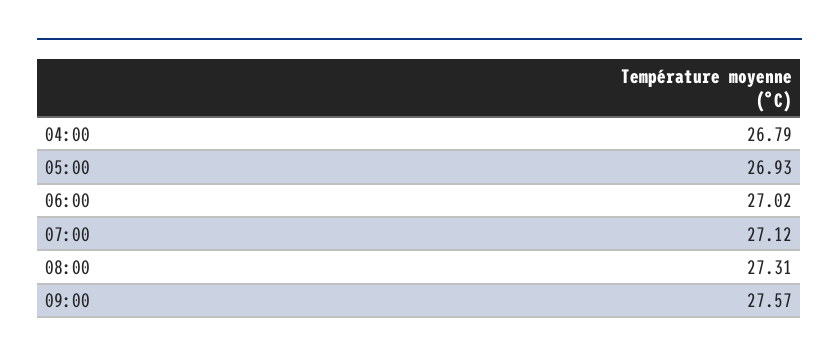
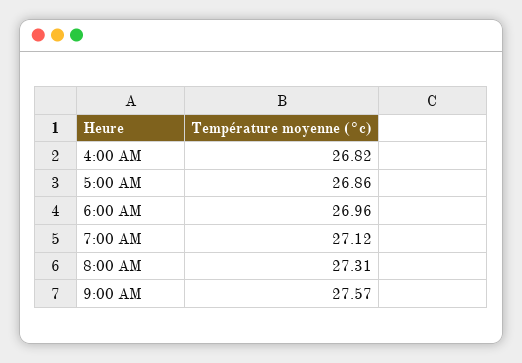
04:00: 26.79 -> 26.82
05:00: 26.93 -> 26.86
06:00: 27.02 -> 26.96

